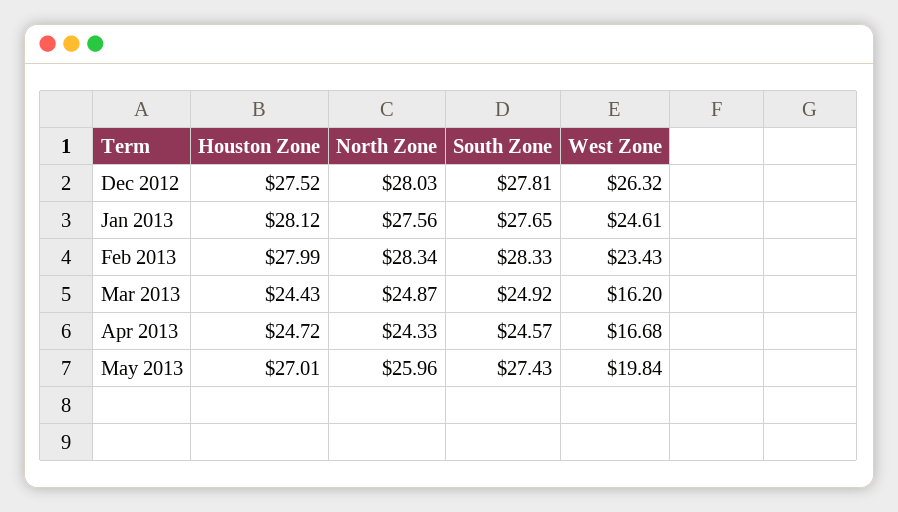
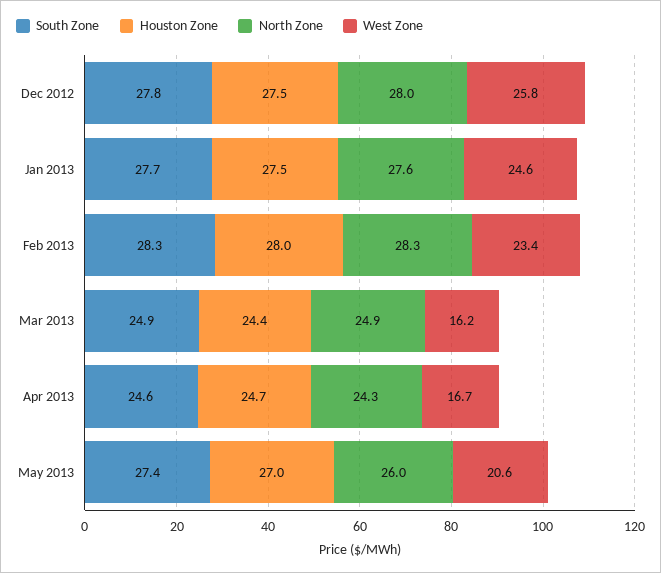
West Zone, Dec 2012: 26.32 -> 25.8
Houston Zone, Jan 2013: 28.12 -> 27.5
West Zone, May 2013: 19.84 -> 20.6

